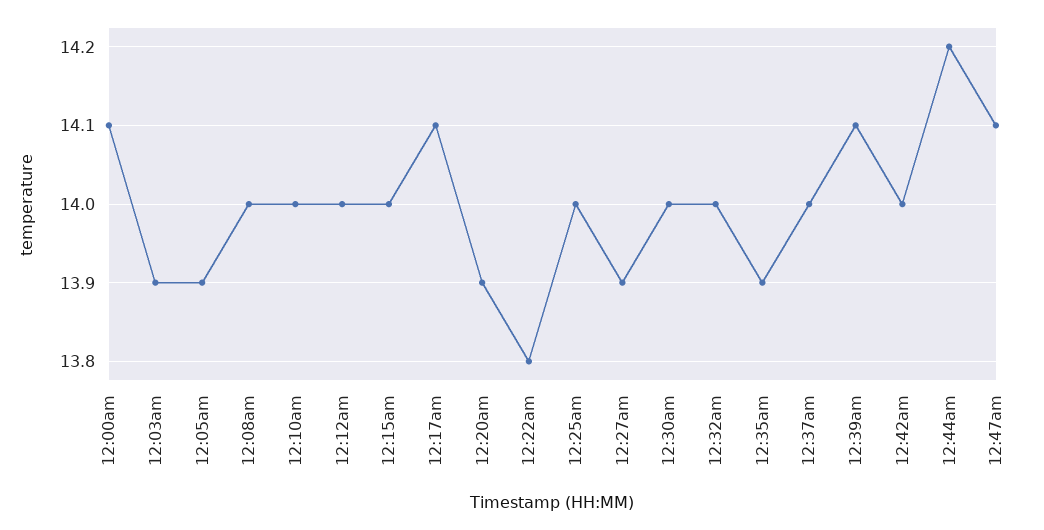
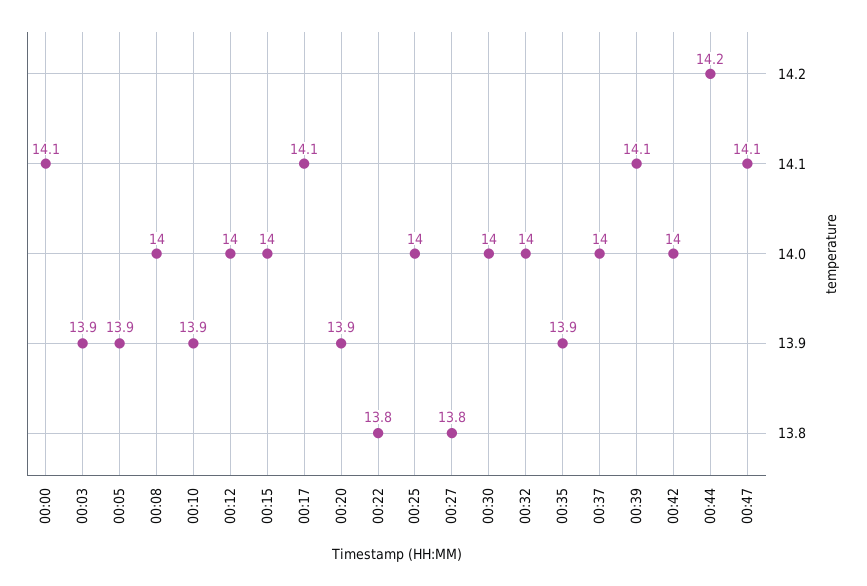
12:10am: 14 -> 13.9
12:27am: 13.9 -> 13.8

